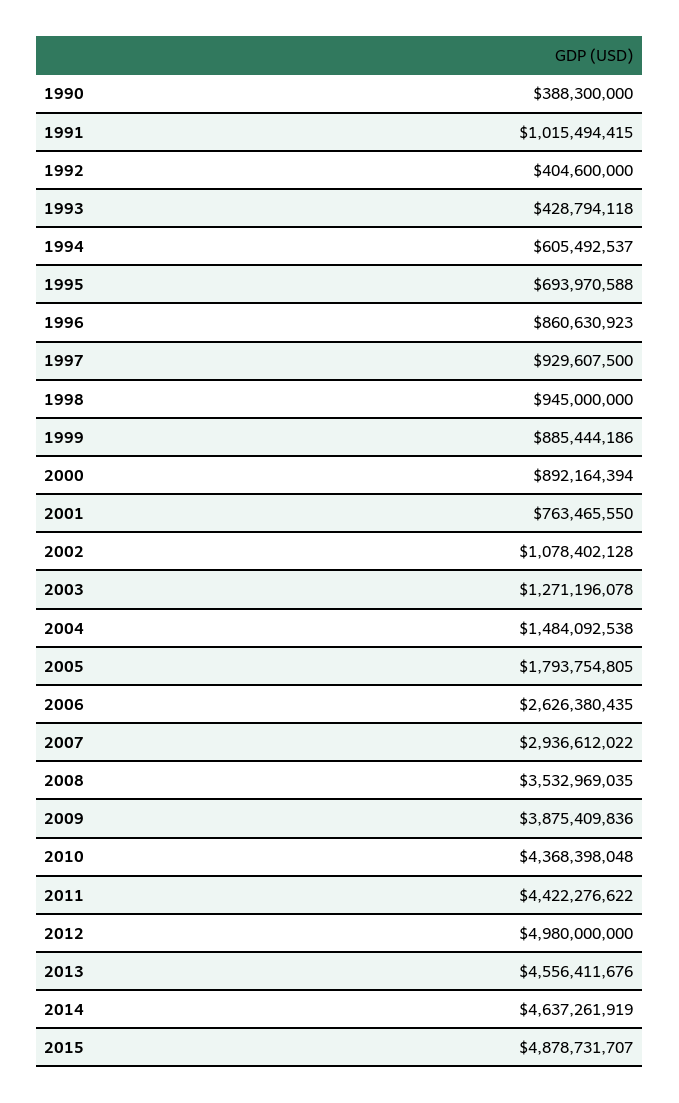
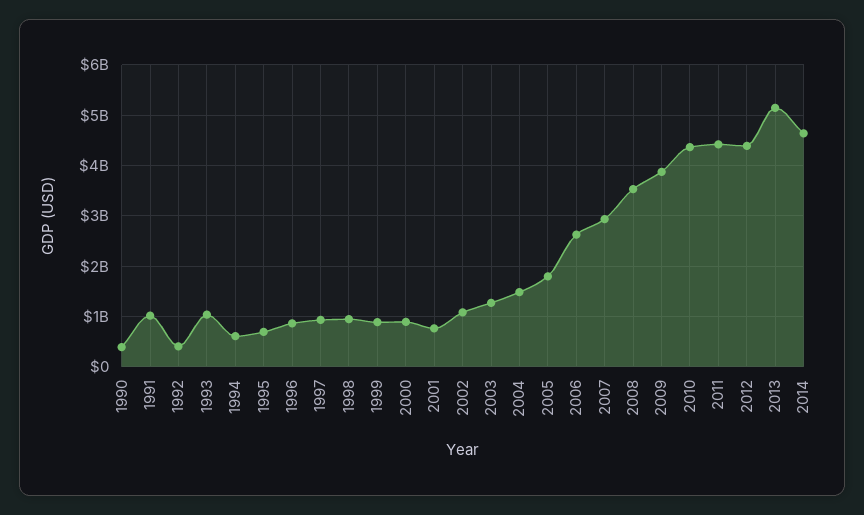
1993: 428794118 -> 1000000000
2012: 4980000000 -> 4400000000
2013: 4556411676 -> 5200000000
2015: 4878731707 -> none

